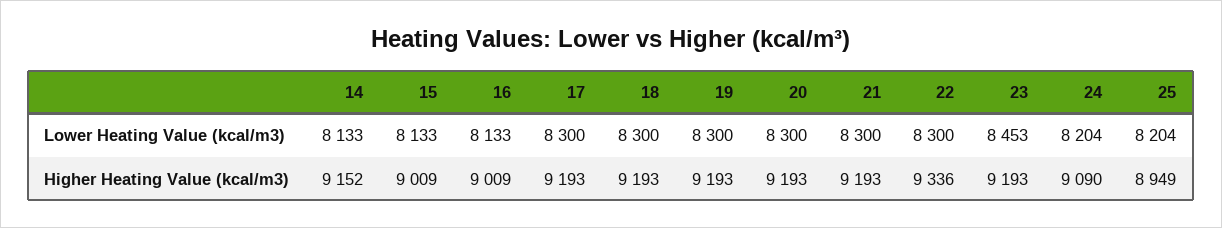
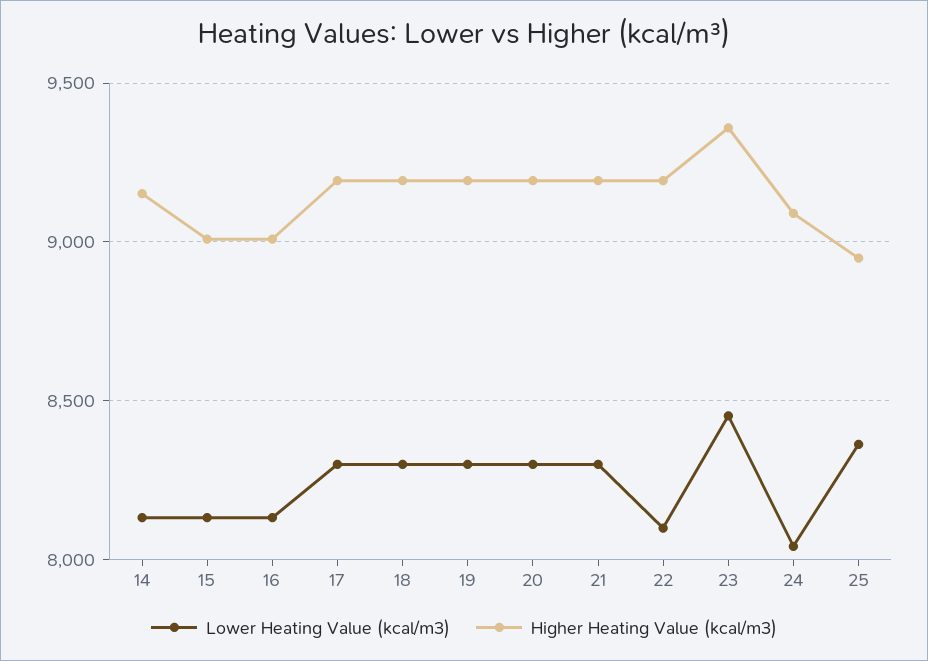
Lower Heating Value (kcal/m3), 22: 8300 -> 8100
Lower Heating Value (kcal/m3), 24: 8204 -> 8050
Lower Heating Value (kcal/m3), 25: 8204 -> 8350
Higher Heating Value (kcal/m3), 22: 9336 -> 9200
Higher Heating Value (kcal/m3), 23: 9193 -> 9350

